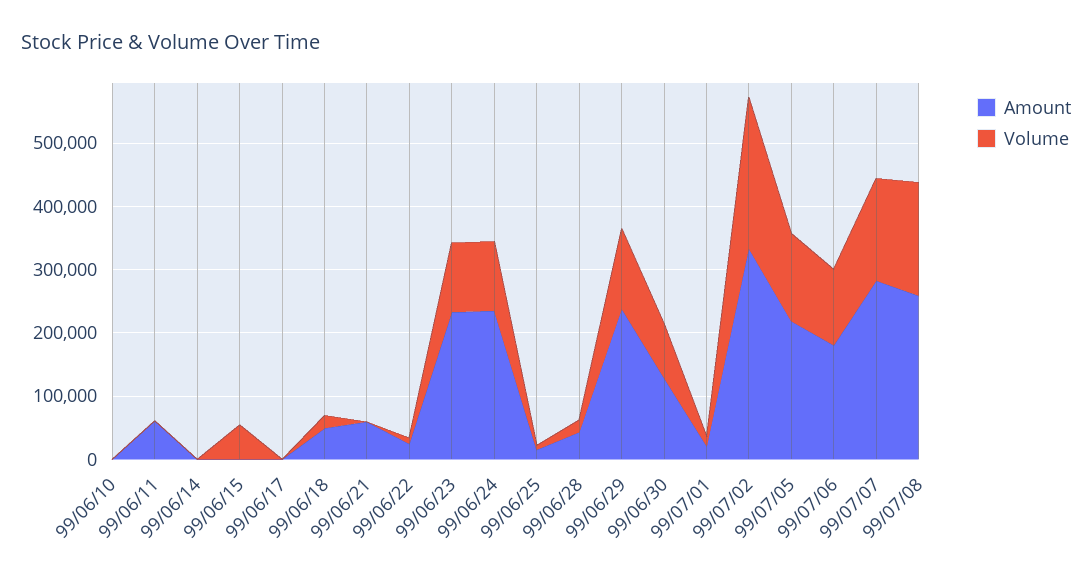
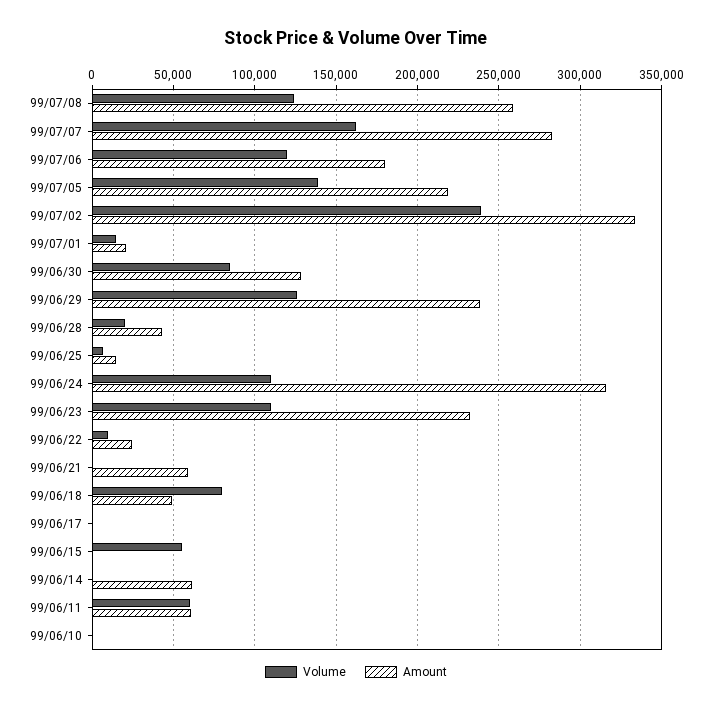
Volume, 99/06/11: 0 -> 60000
Amount, 99/06/14: 0 -> 60000
Volume, 99/06/18: 20000 -> 80000
Amount, 99/06/24: 240000 -> 315000
Volume, 99/07/08: 180000 -> 125000

